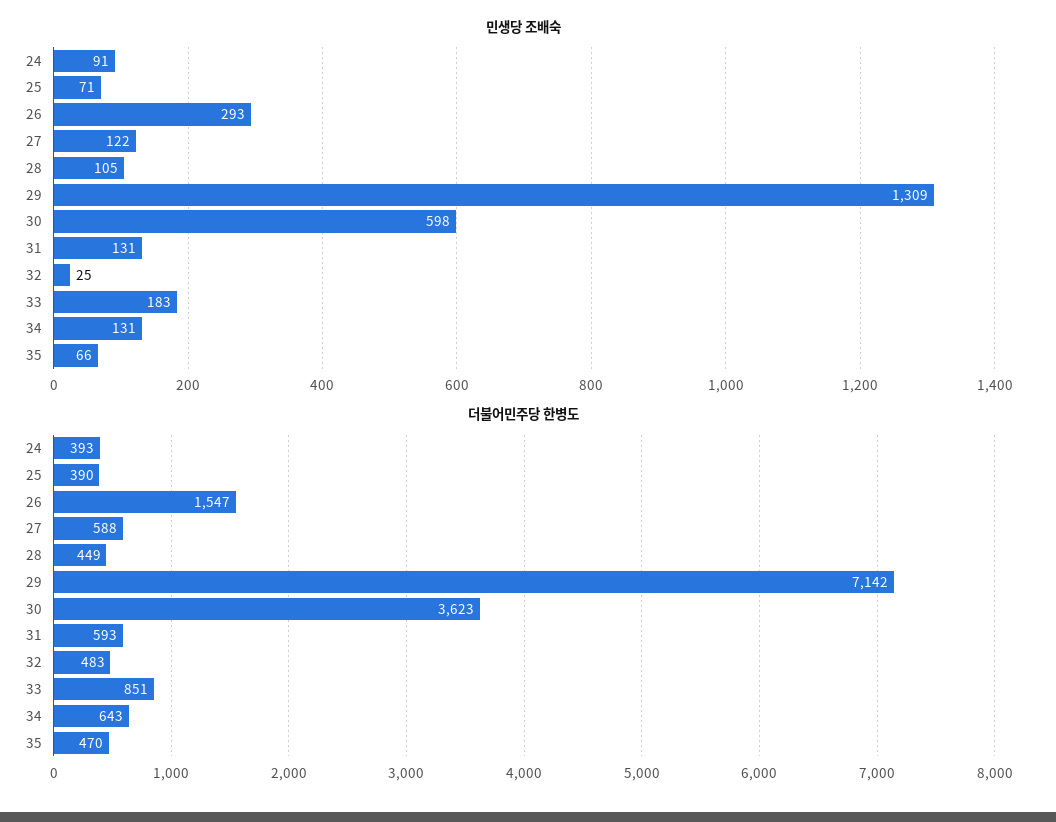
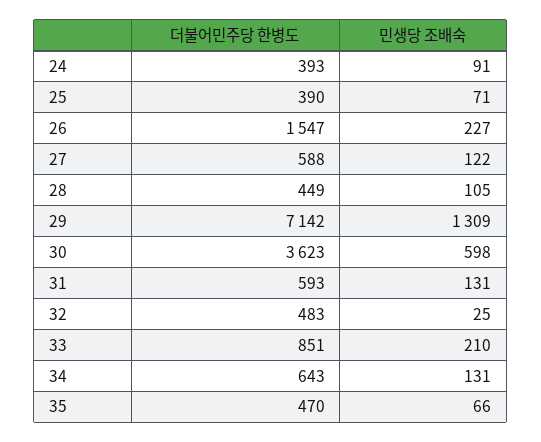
민생당 조배숙, 26: 293 -> 227
민생당 조배숙, 33: 183 -> 210

